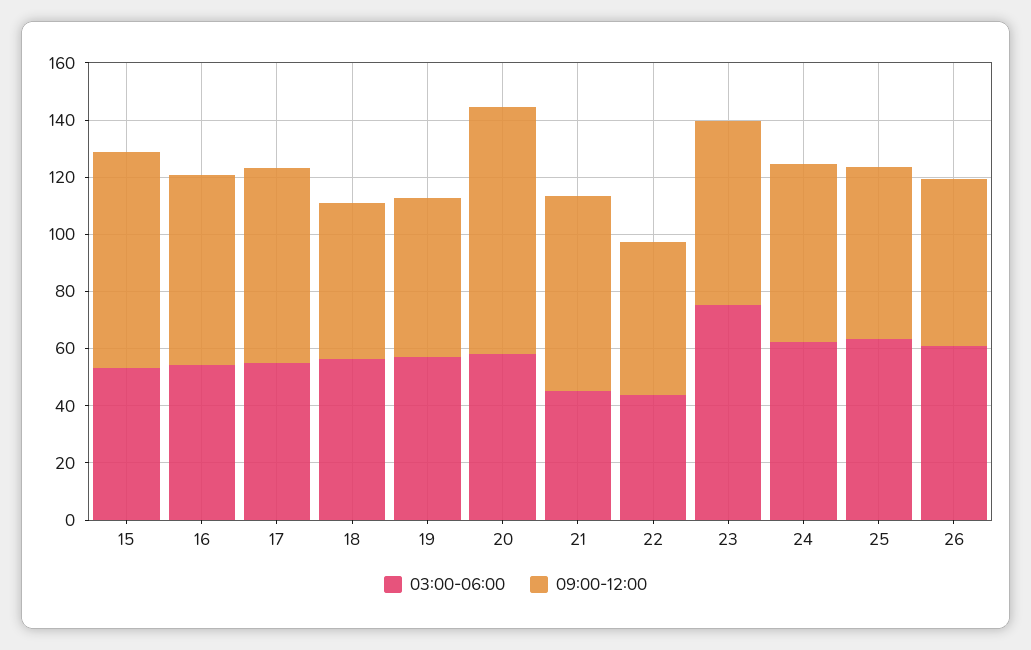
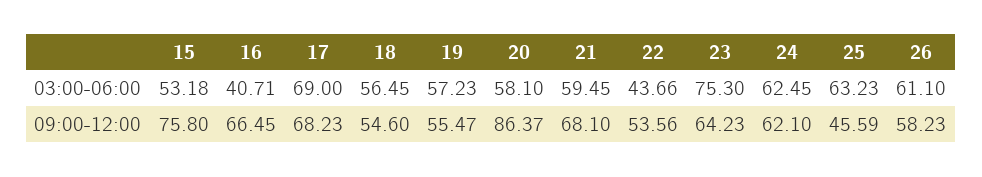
03:00-06:00, 16: 55 -> 40.71
03:00-06:00, 17: 55 -> 69
03:00-06:00, 21: 45 -> 59.45
09:00-12:00, 25: 60 -> 45.59

